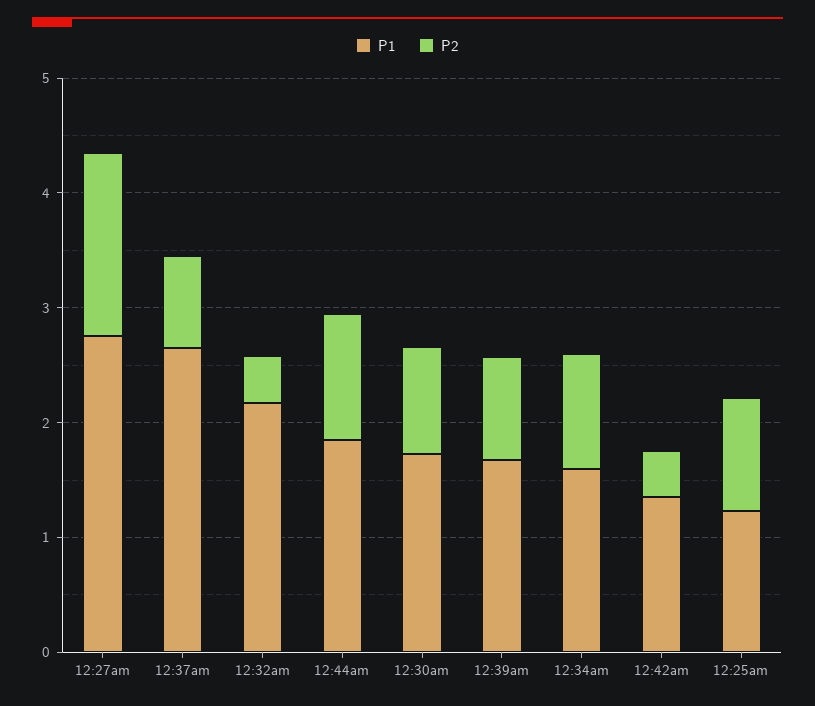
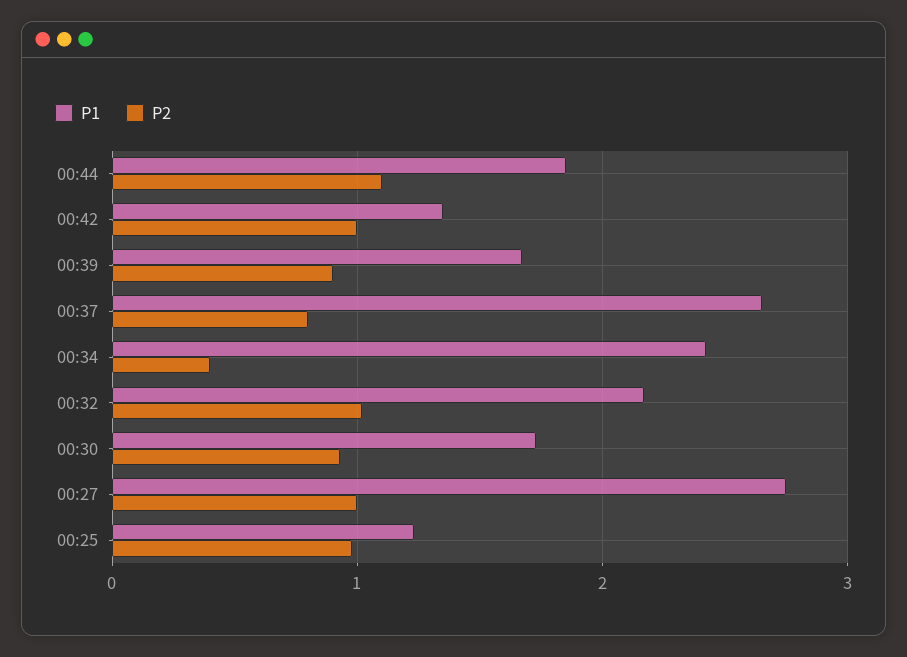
P2, 12:27am: 1.6 -> 1
P2, 12:32am: 0.4 -> 1
P1, 12:34am: 1.6 -> 2.4
P2, 12:34am: 1 -> 0.4
P2, 12:42am: 0.4 -> 1

